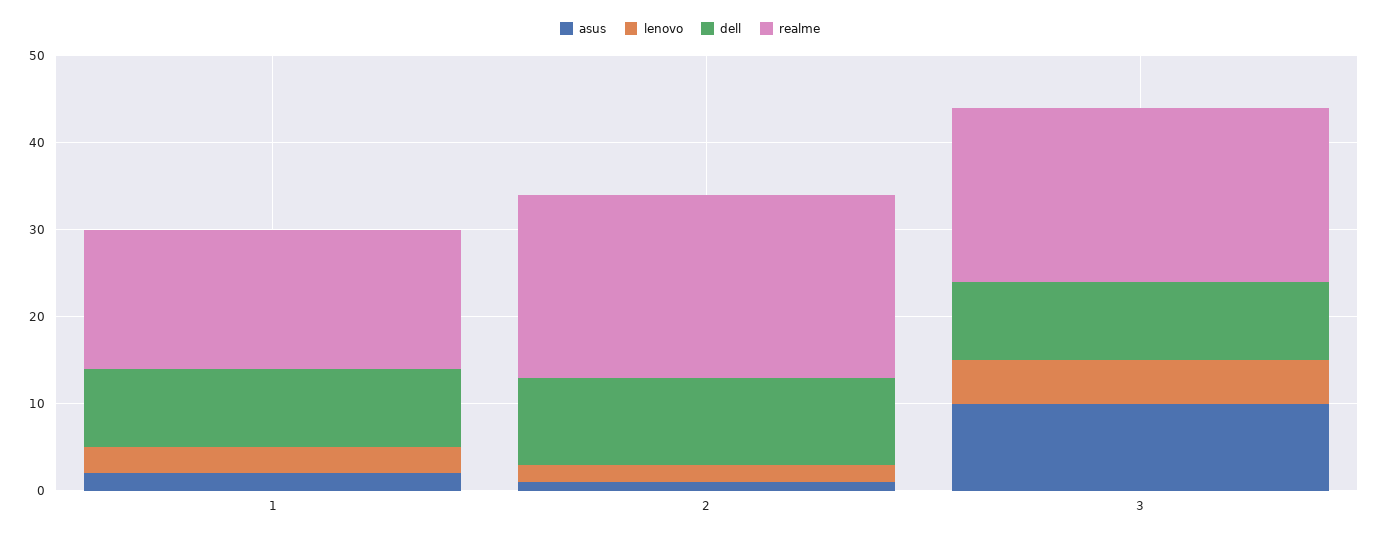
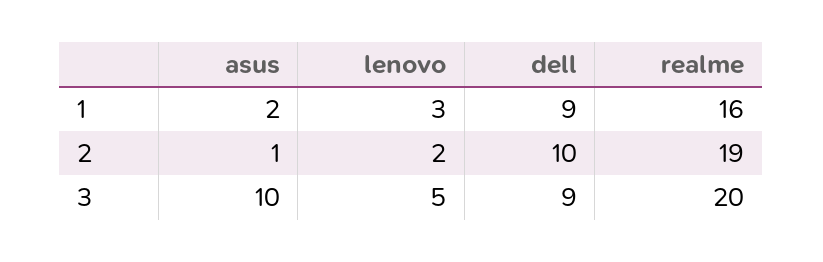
realme, 2: 21 -> 19

